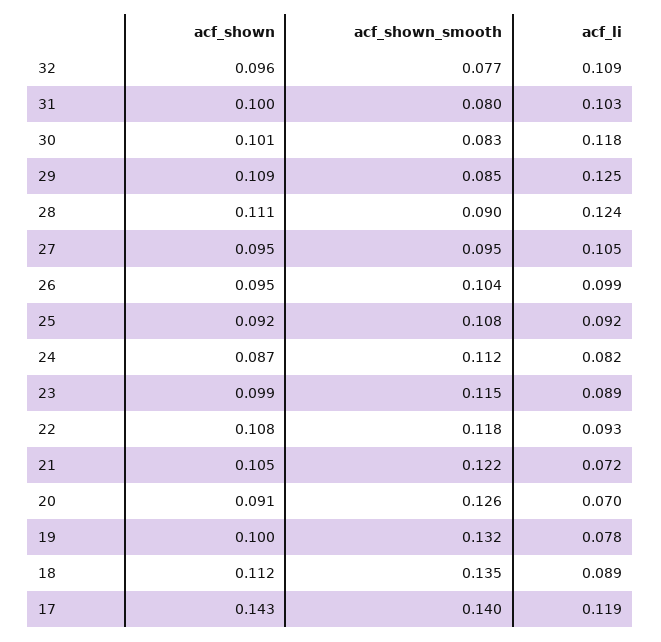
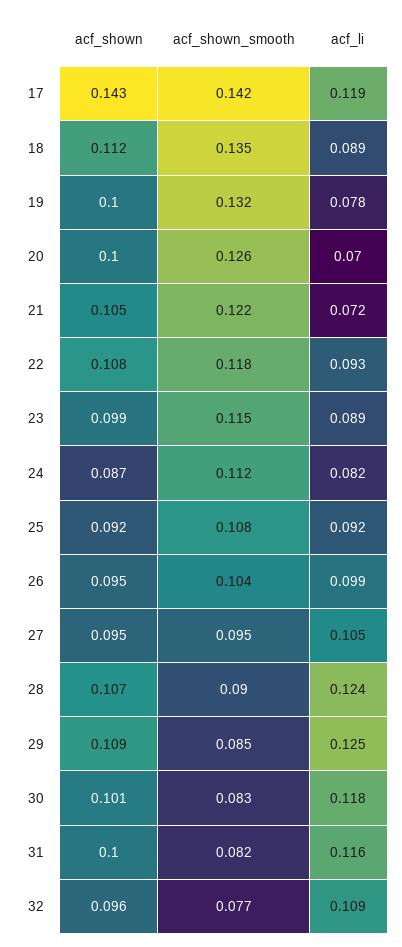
acf_shown_smooth, 31: 0.08 -> 0.082
acf_li, 31: 0.103 -> 0.116
acf_shown, 28: 0.111 -> 0.107
acf_shown, 20: 0.091 -> 0.1
acf_shown_smooth, 17: 0.14 -> 0.142

